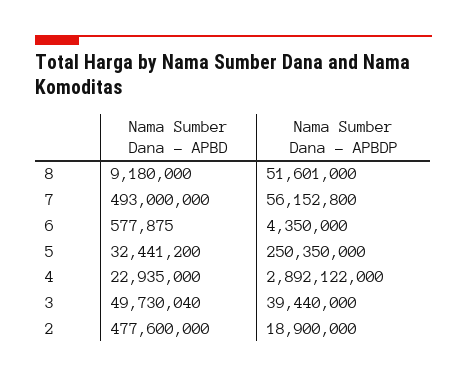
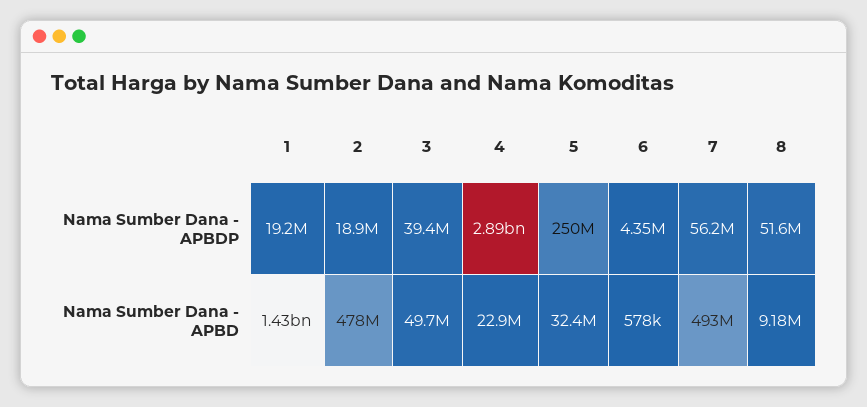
Nama Sumber Dana - APBDP, 1: none -> 19200000
Nama Sumber Dana - APBD, 1: none -> 1430000000

